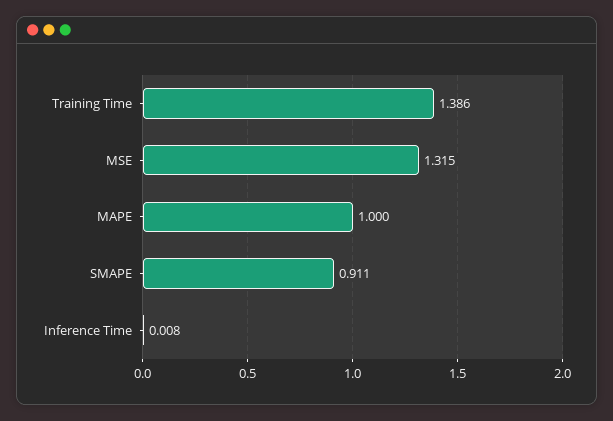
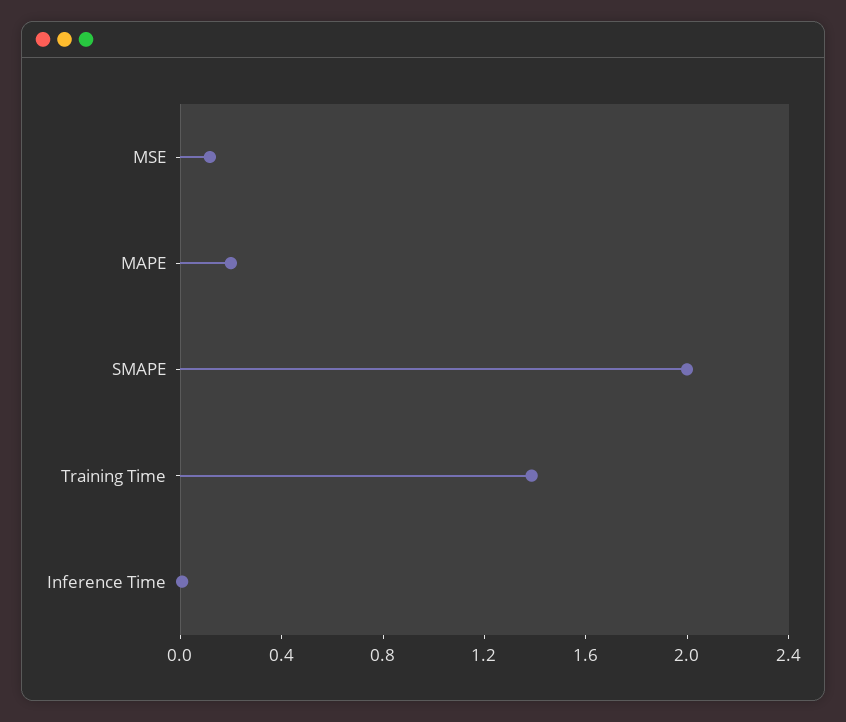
MSE: 1.315 -> 0.1
MAPE: 1 -> 0.2
SMAPE: 0.911 -> 2

